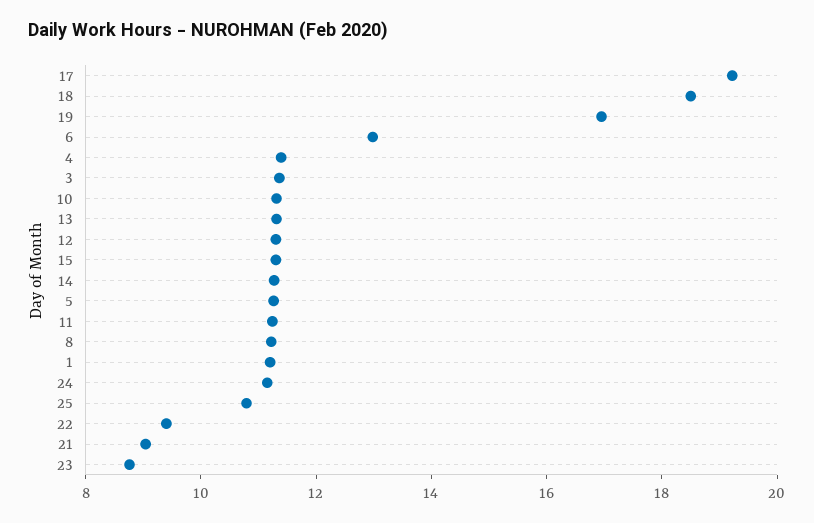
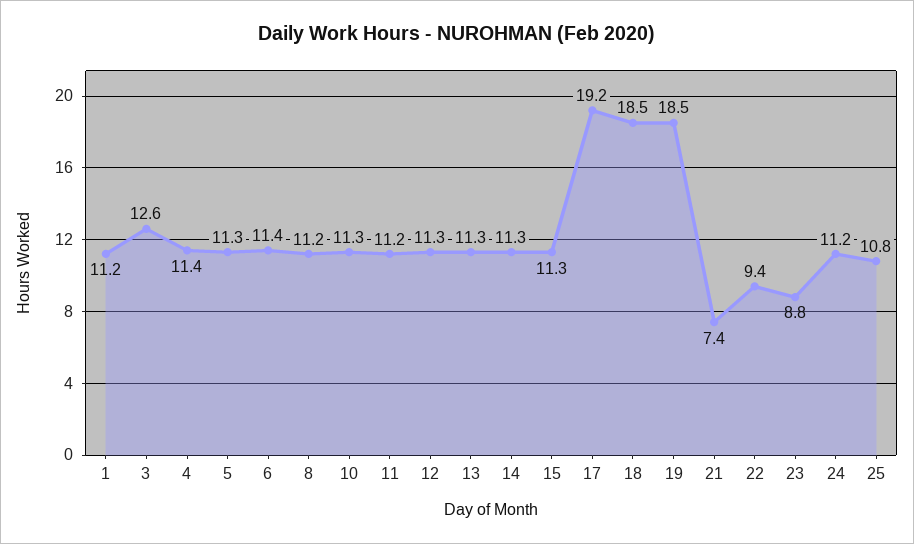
19: 17 -> 18.5
6: 13 -> 11.4
3: 11.5 -> 12.6
21: 9 -> 7.4

